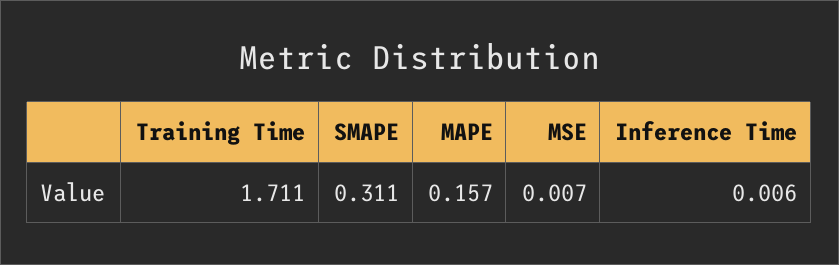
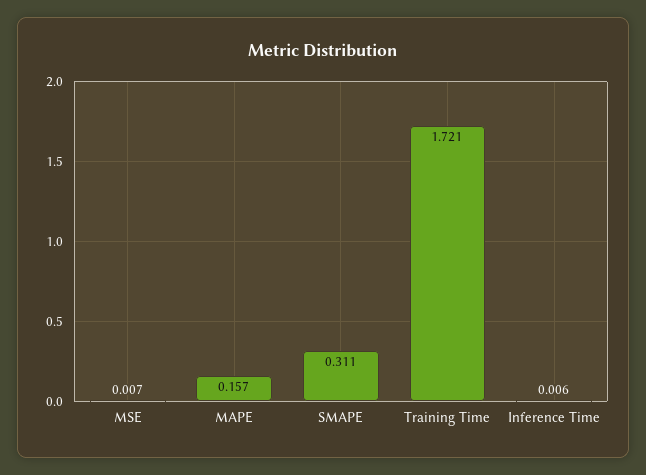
Training Time: 1.711 -> 1.721

